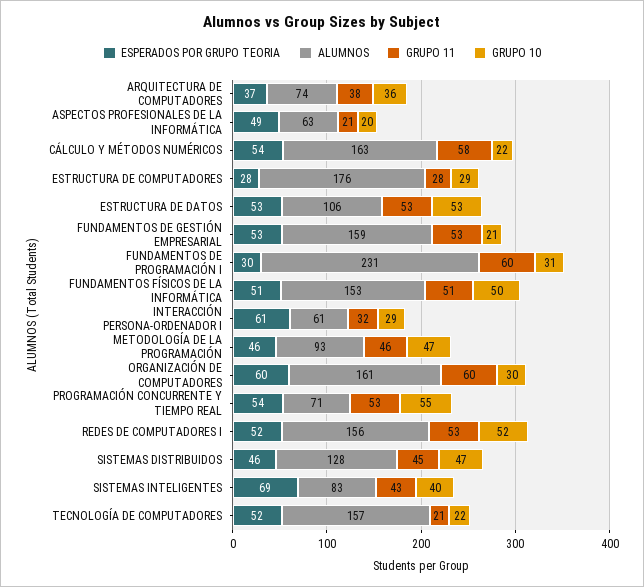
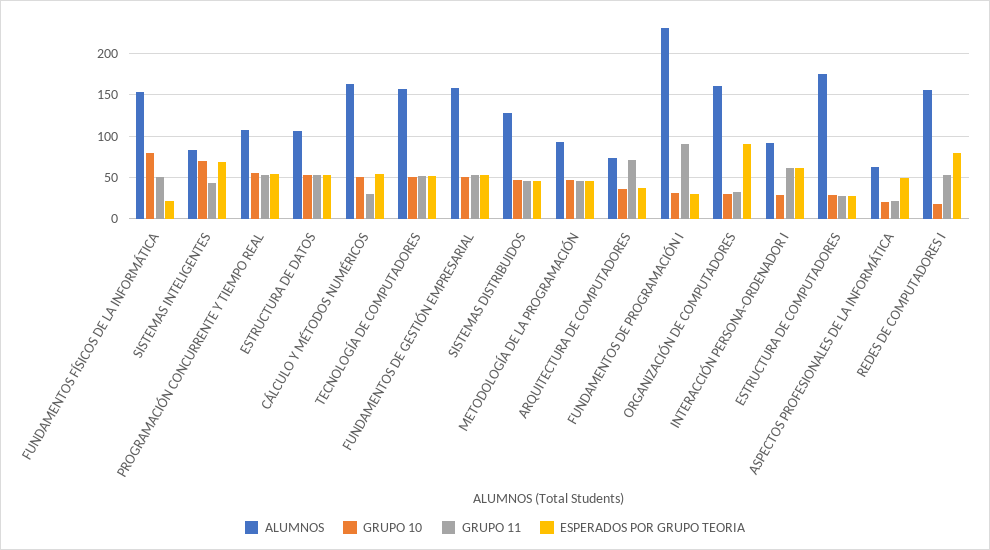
GRUPO 11, ARQUITECTURA DE COMPUTADORES: 38 -> 70
GRUPO 11, CÁLCULO Y MÉTODOS NUMÉRICOS: 58 -> 30
GRUPO 10, CÁLCULO Y MÉTODOS NUMÉRICOS: 22 -> 50
GRUPO 10, FUNDAMENTOS DE GESTIÓN EMPRESARIAL: 21 -> 50
GRUPO 11, FUNDAMENTOS DE PROGRAMACIÓN I: 60 -> 90
ESPERADOS POR GRUPO TEORIA, FUNDAMENTOS FÍSICOS DE LA INFORMÁTICA: 51 -> 20
GRUPO 10, FUNDAMENTOS FÍSICOS DE LA INFORMÁTICA: 50 -> 80
ALUMNOS, INTERACCIÓN PERSONA-ORDENADOR I: 61 -> 90
GRUPO 11, INTERACCIÓN PERSONA-ORDENADOR I: 32 -> 60
ESPERADOS POR GRUPO TEORIA, ORGANIZACIÓN DE COMPUTADORES: 60 -> 90
GRUPO 11, ORGANIZACIÓN DE COMPUTADORES: 60 -> 30
ALUMNOS, PROGRAMACIÓN CONCURRENTE Y TIEMPO REAL: 71 -> 110
ESPERADOS POR GRUPO TEORIA, REDES DE COMPUTADORES I: 52 -> 80
GRUPO 10, REDES DE COMPUTADORES I: 52 -> 20
GRUPO 10, SISTEMAS INTELIGENTES: 40 -> 70
GRUPO 11, TECNOLOGÍA DE COMPUTADORES: 21 -> 50
GRUPO 10, TECNOLOGÍA DE COMPUTADORES: 22 -> 50

